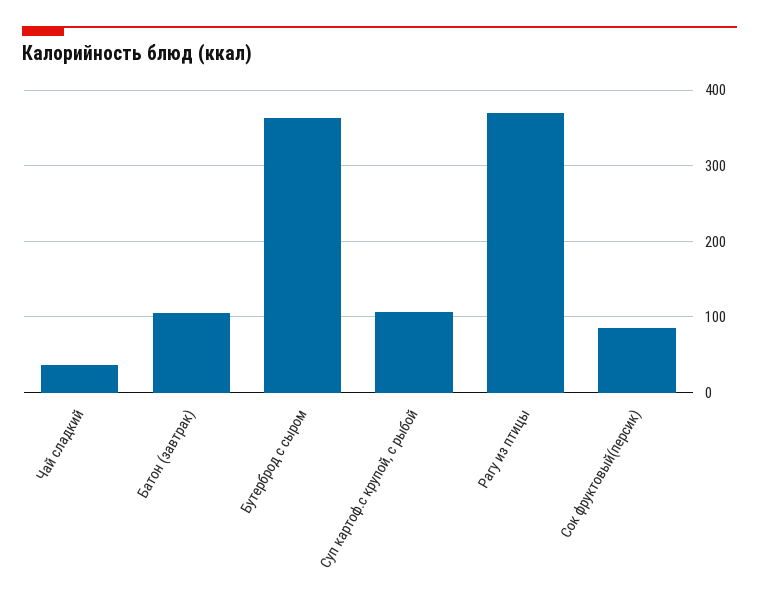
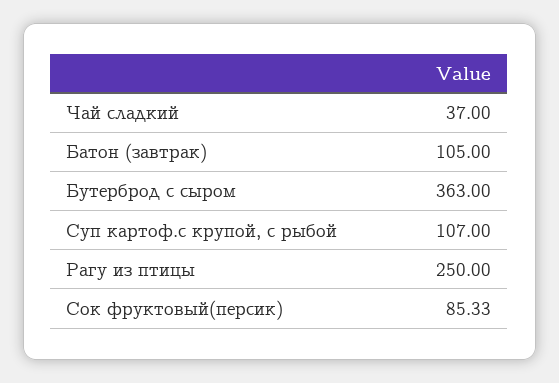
Рагу из птицы: 370 -> 250

